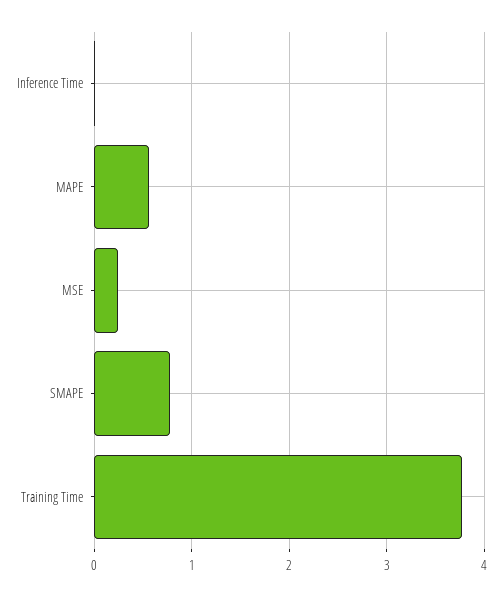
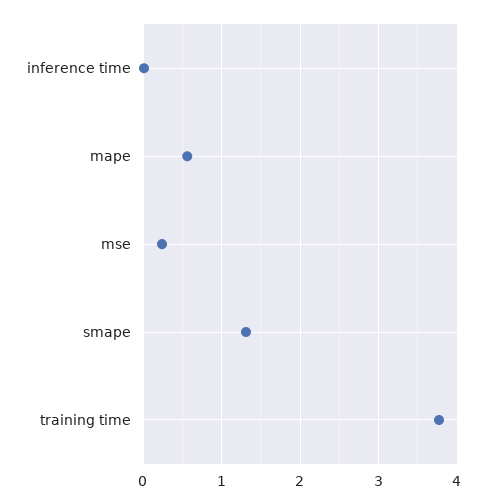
SMAPE: 0.8 -> 1.3

